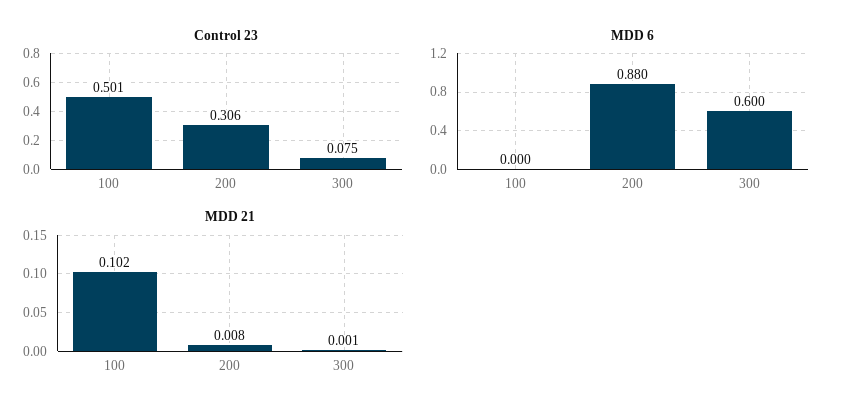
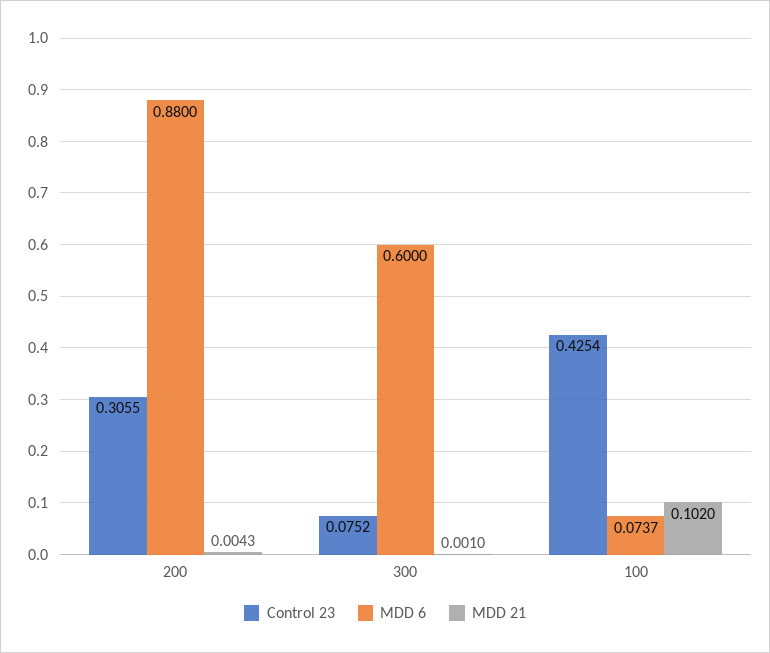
Control 23, 100: 0.501 -> 0.4254
MDD 6, 100: 0 -> 0.0737
MDD 21, 200: 0.008 -> 0.0043

